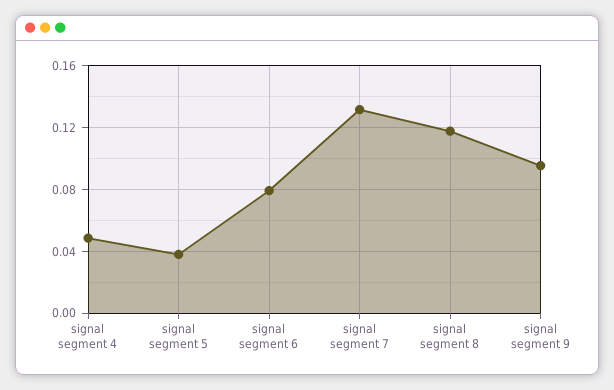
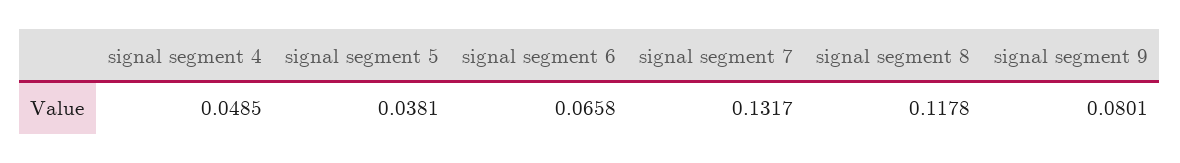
signal segment 6: 0.08 -> 0.0658
signal segment 9: 0.095 -> 0.0801

